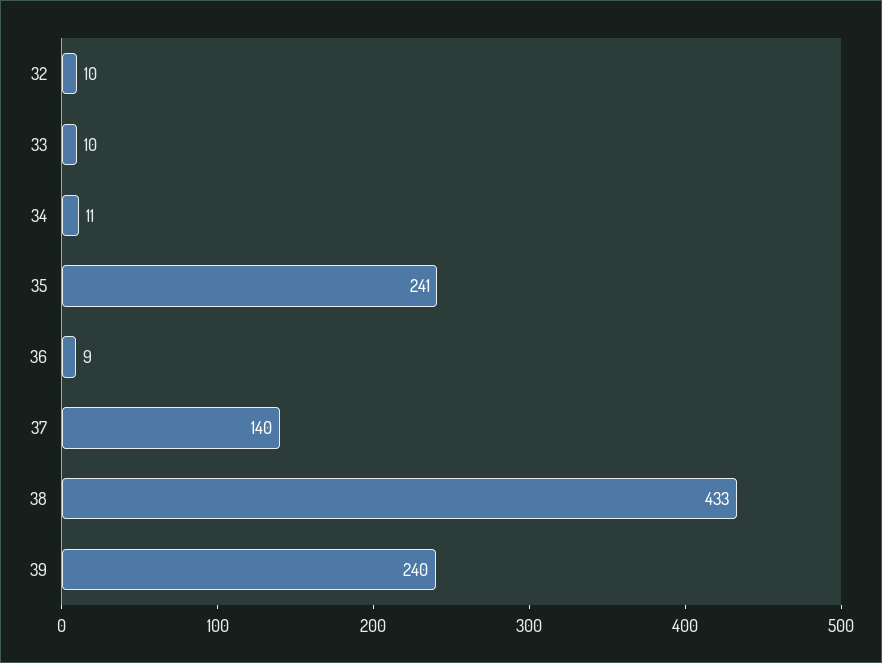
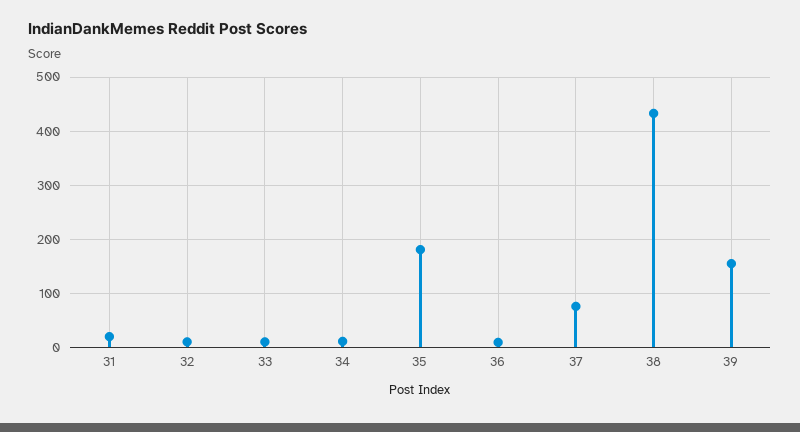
35: 241 -> 180
37: 140 -> 80
39: 240 -> 160
31: none -> 20

